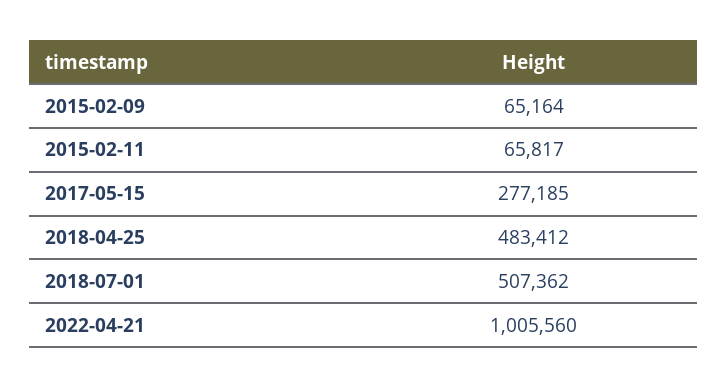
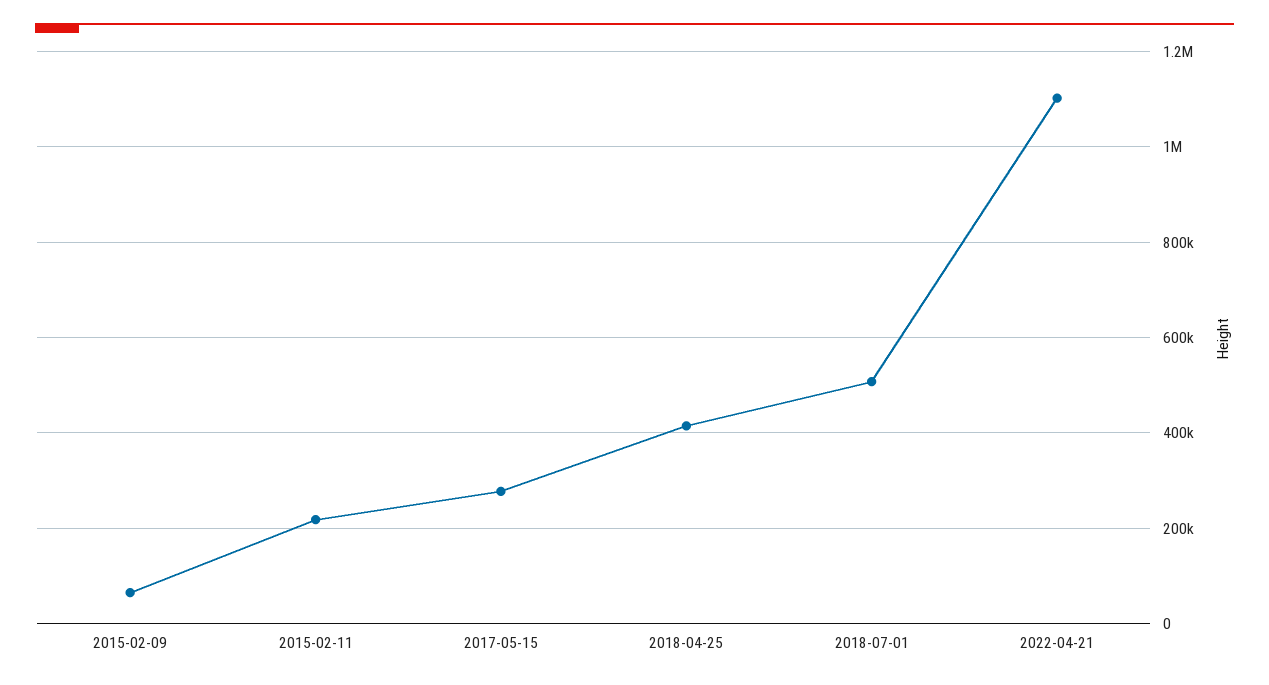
2015-02-11: 65817 -> 220000
2018-04-25: 483412 -> 420000
2022-04-21: 1005560 -> 1100000

